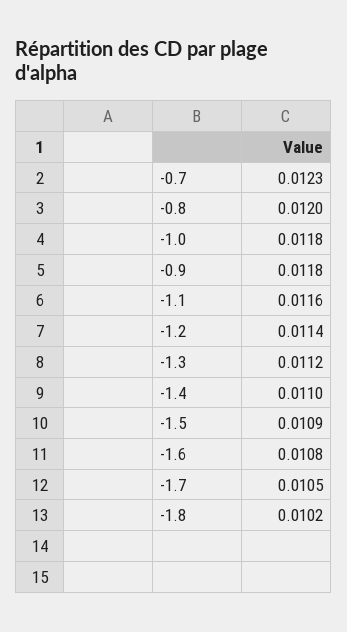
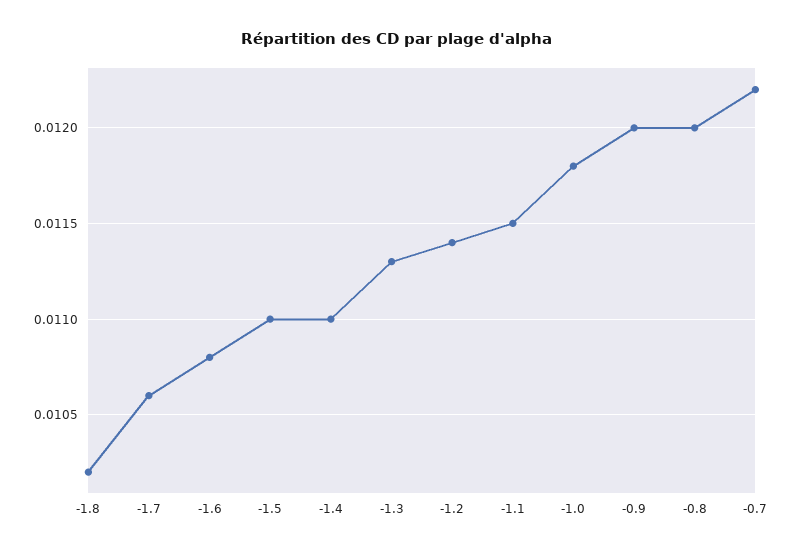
-0.7: 0.0123 -> 0.0122
-0.9: 0.0118 -> 0.012
-1.1: 0.0116 -> 0.0115
-1.3: 0.0112 -> 0.0113
-1.5: 0.0109 -> 0.011
-1.7: 0.0105 -> 0.0106

